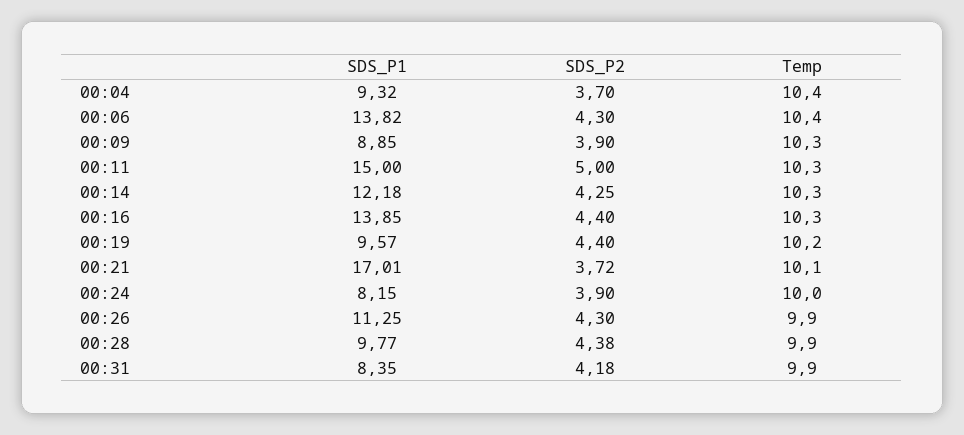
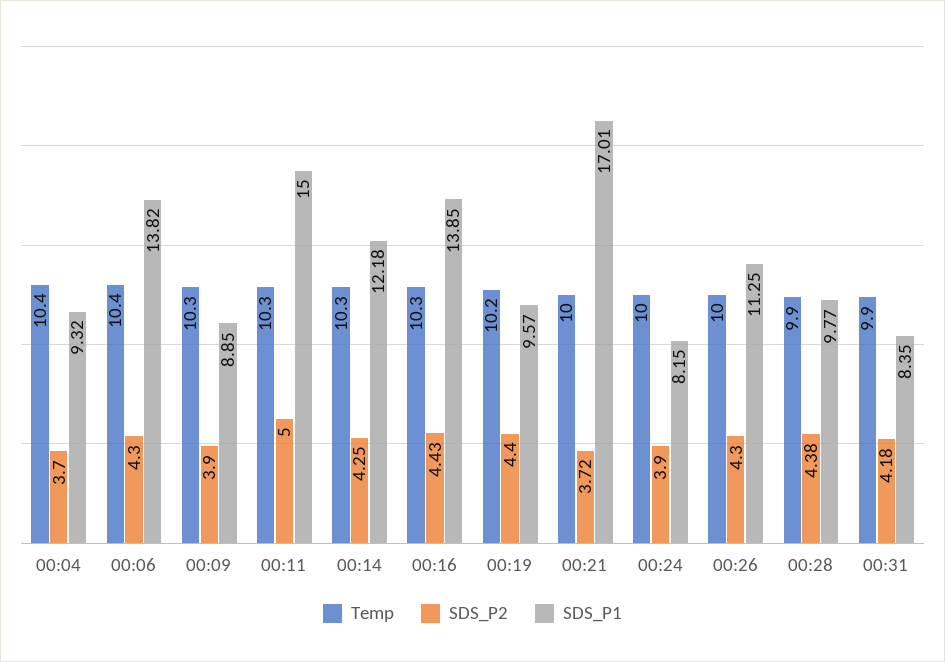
SDS_P2, 00:16: 4.4 -> 4.43
Temp, 00:21: 10.1 -> 10
Temp, 00:26: 9.9 -> 10

